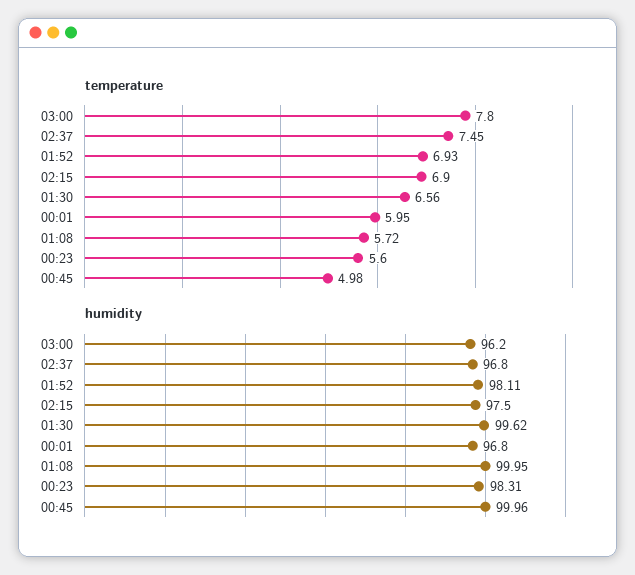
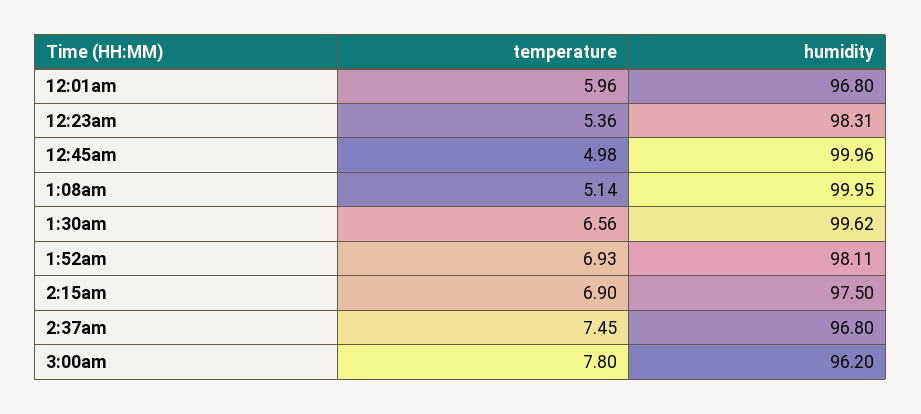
temperature, 00:01: 5.95 -> 5.96
temperature, 01:08: 5.72 -> 5.14
temperature, 00:23: 5.6 -> 5.36

